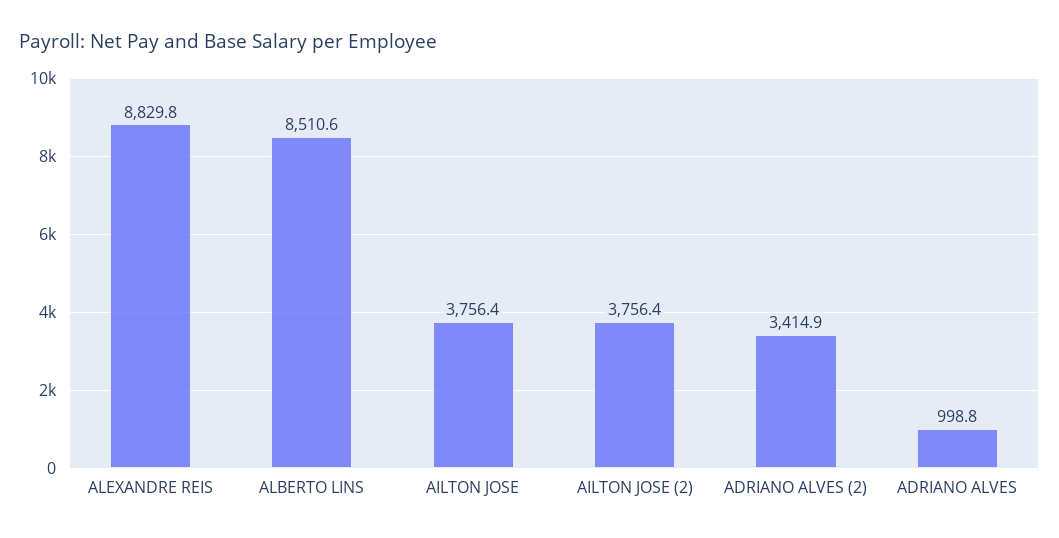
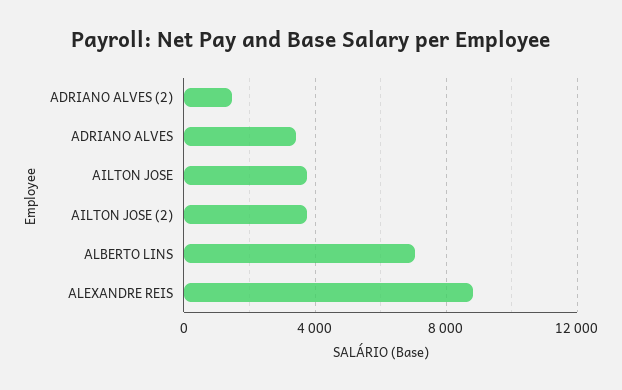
ALBERTO LINS: 8510.6 -> 7000
ADRIANO ALVES (2): 3414.9 -> 1500
ADRIANO ALVES: 998.8 -> 3500

